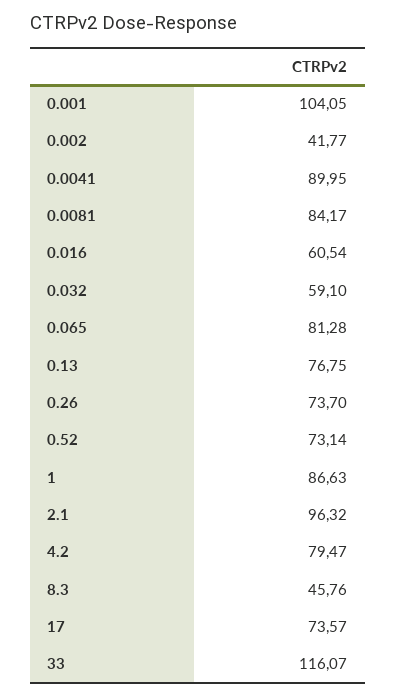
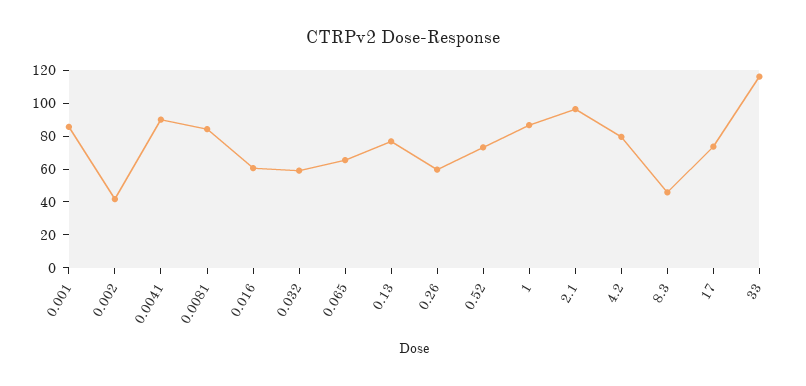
0.001: 104.05 -> 85
0.065: 81.28 -> 65
0.26: 73.7 -> 60

